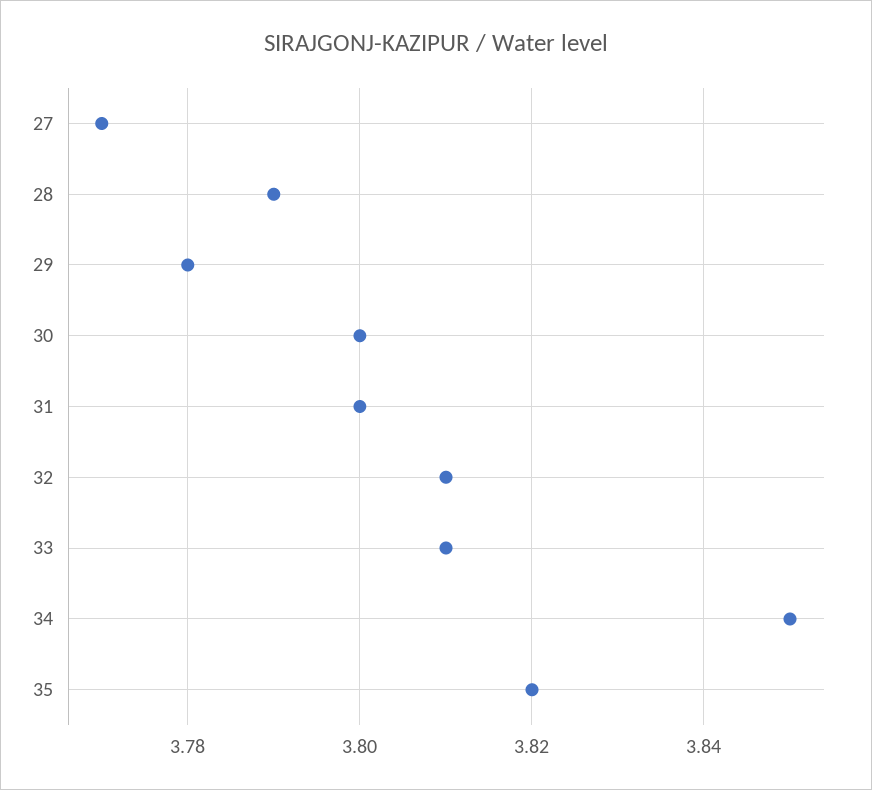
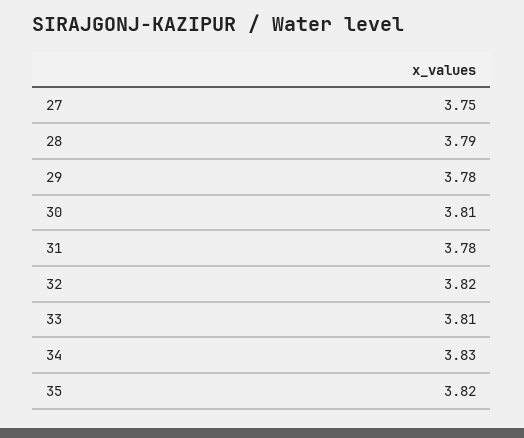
27: 3.77 -> 3.75
30: 3.8 -> 3.81
31: 3.8 -> 3.78
32: 3.81 -> 3.82
34: 3.85 -> 3.83

